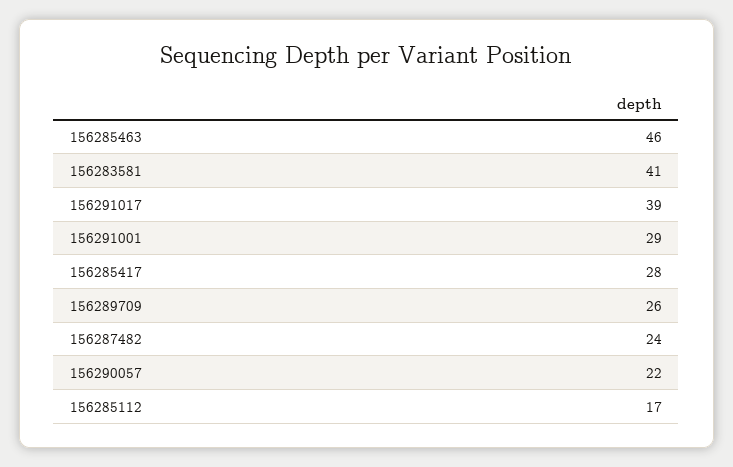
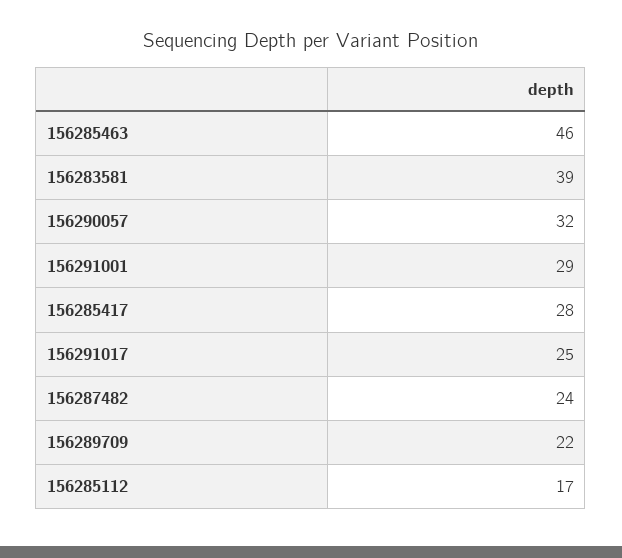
156283581: 41 -> 39
156291017: 39 -> 25
156289709: 26 -> 22
156290057: 22 -> 32

